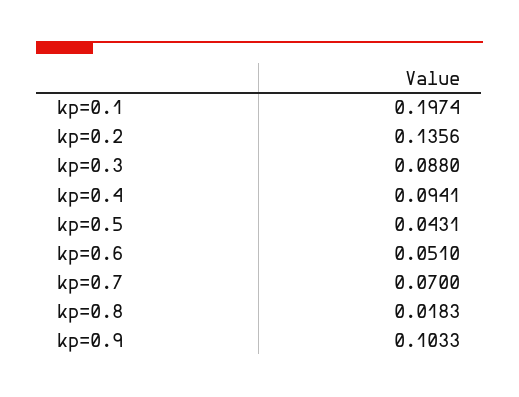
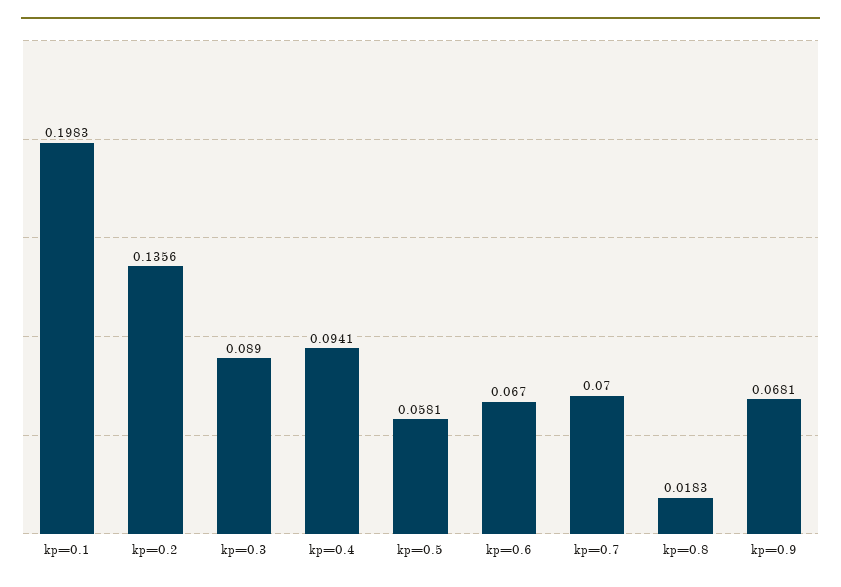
kp=0.1: 0.1974 -> 0.1983
kp=0.3: 0.088 -> 0.089
kp=0.5: 0.0431 -> 0.0581
kp=0.6: 0.051 -> 0.067
kp=0.9: 0.1033 -> 0.0681

